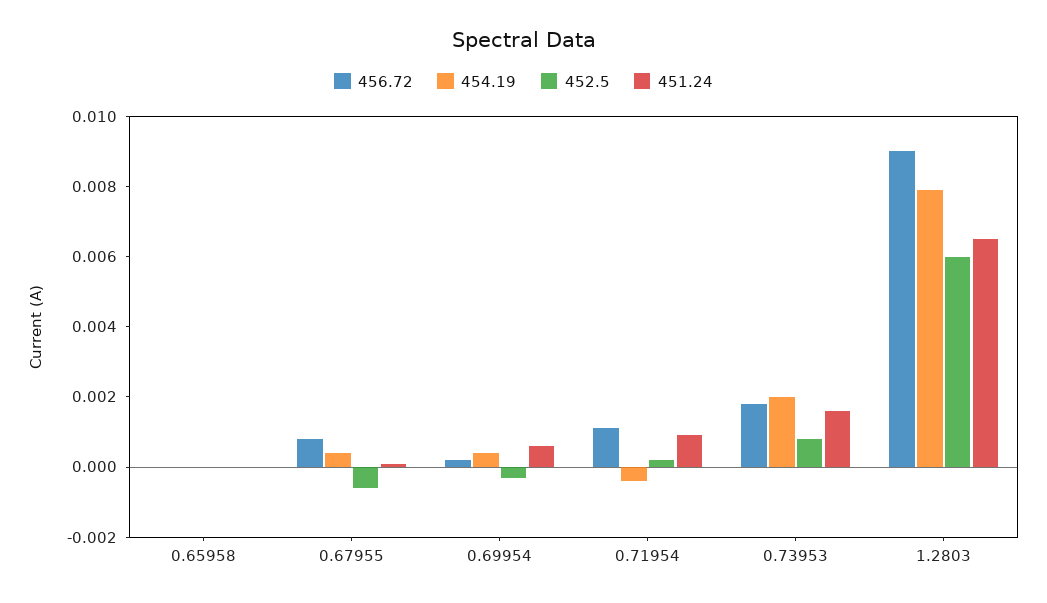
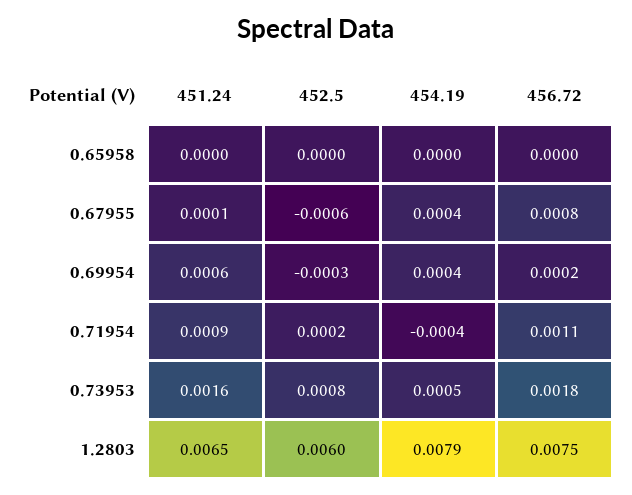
454.19, 0.73953: 0.002 -> 0.0005
456.72, 1.2803: 0.009 -> 0.0075

